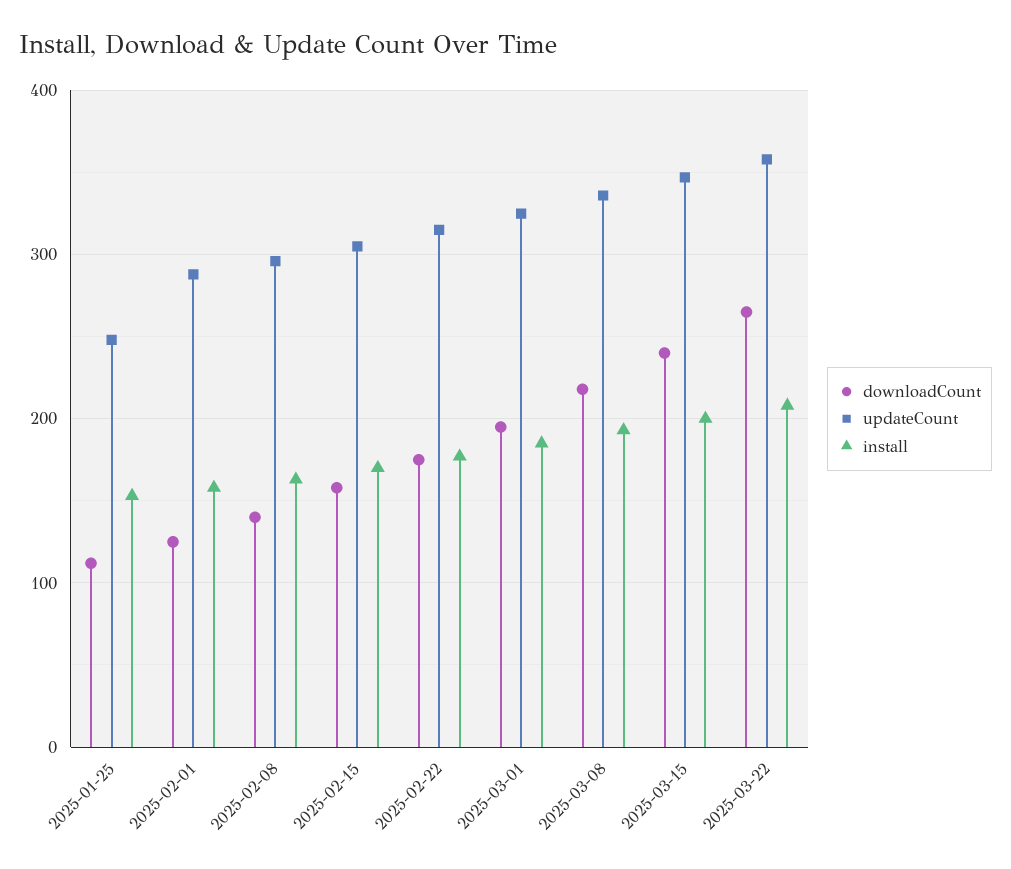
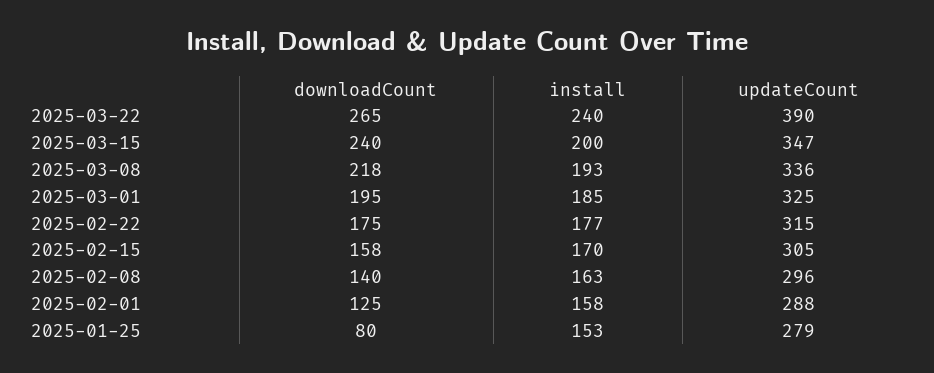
downloadCount, 2025-01-25: 110 -> 80
updateCount, 2025-01-25: 250 -> 279
updateCount, 2025-03-22: 360 -> 390
install, 2025-03-22: 210 -> 240

